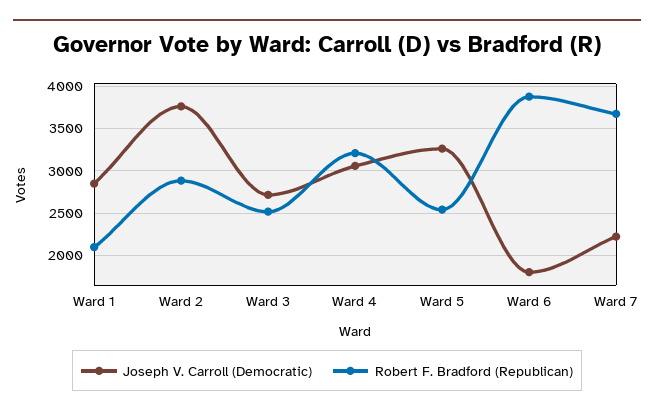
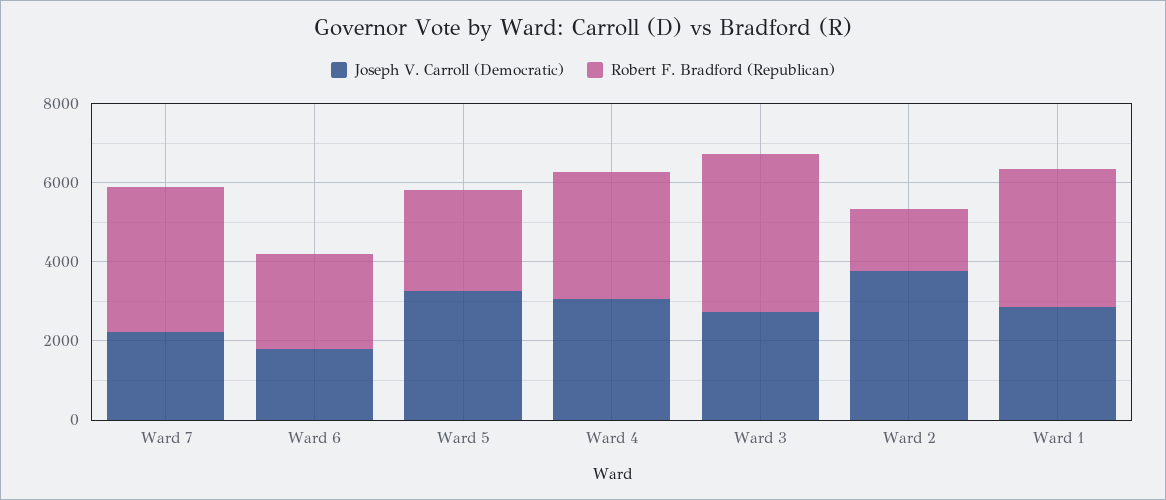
Robert F. Bradford (Republican), Ward 1: 2100 -> 3500
Robert F. Bradford (Republican), Ward 2: 2900 -> 1500
Robert F. Bradford (Republican), Ward 3: 2500 -> 4000
Robert F. Bradford (Republican), Ward 6: 3900 -> 2500

